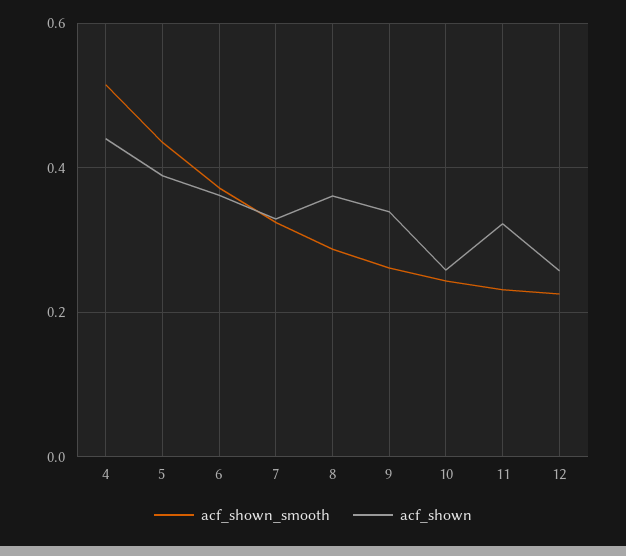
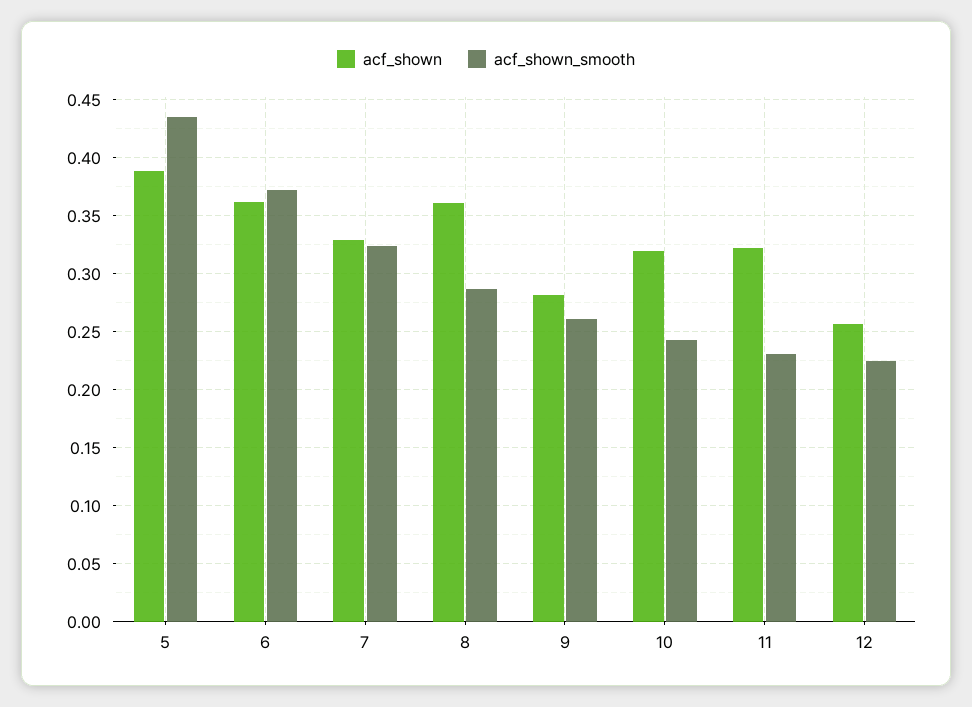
acf_shown_smooth, 4: 0.52 -> none
acf_shown, 4: 0.44 -> none
acf_shown, 9: 0.34 -> 0.28
acf_shown, 10: 0.26 -> 0.32

